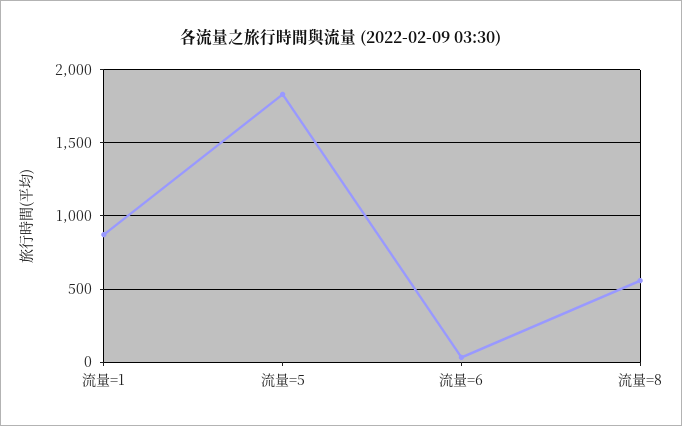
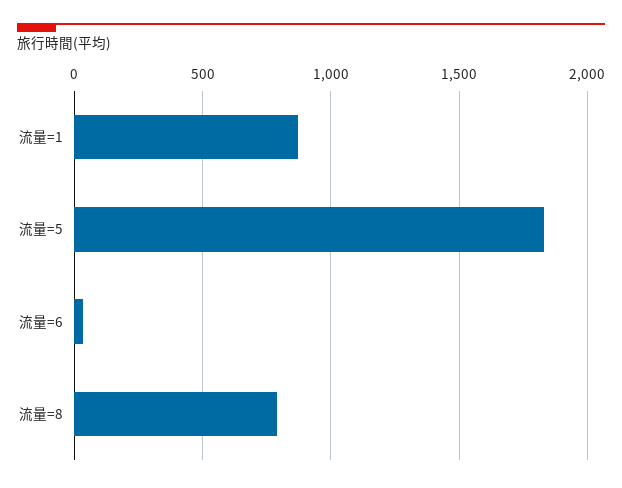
流量=8: 550 -> 800

